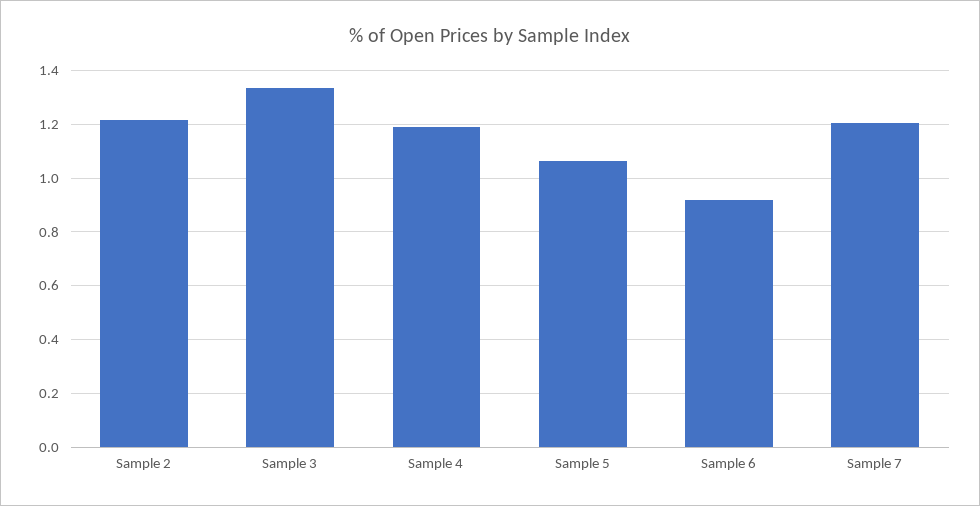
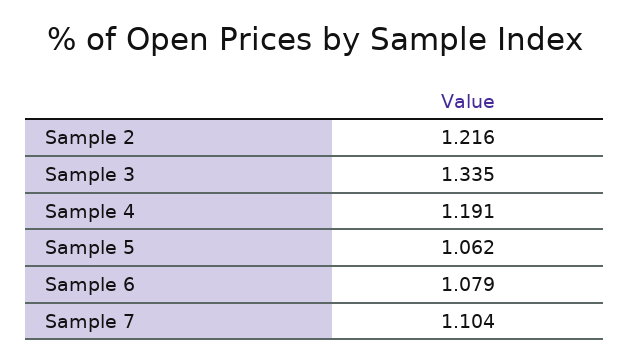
Sample 6: 0.925 -> 1.079
Sample 7: 1.2 -> 1.104

